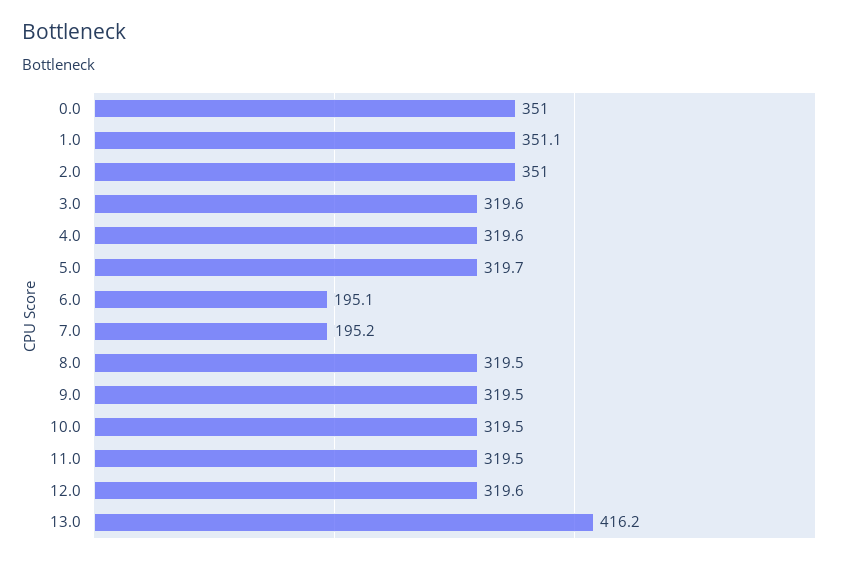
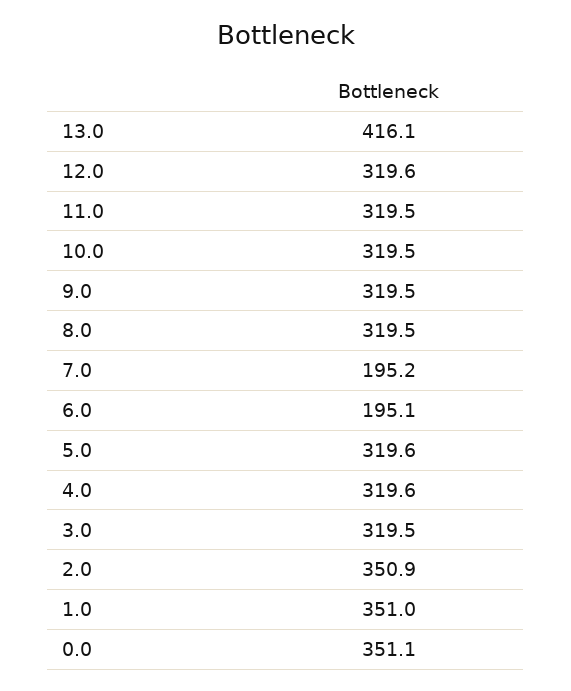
0.0: 351 -> 351.1
1.0: 351.1 -> 351
2.0: 351 -> 350.9
3.0: 319.6 -> 319.5
5.0: 319.7 -> 319.6
13.0: 416.2 -> 416.1

